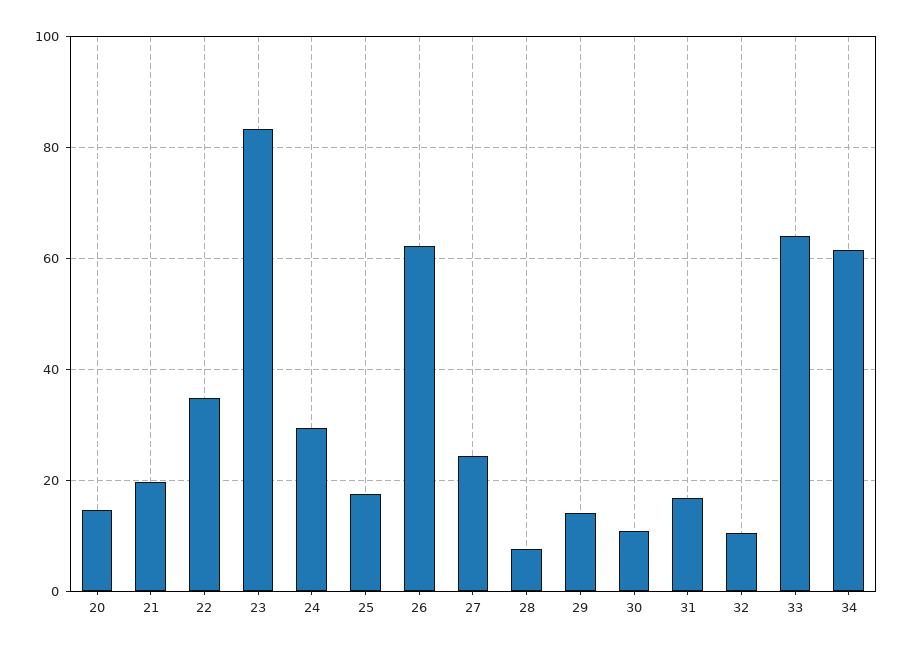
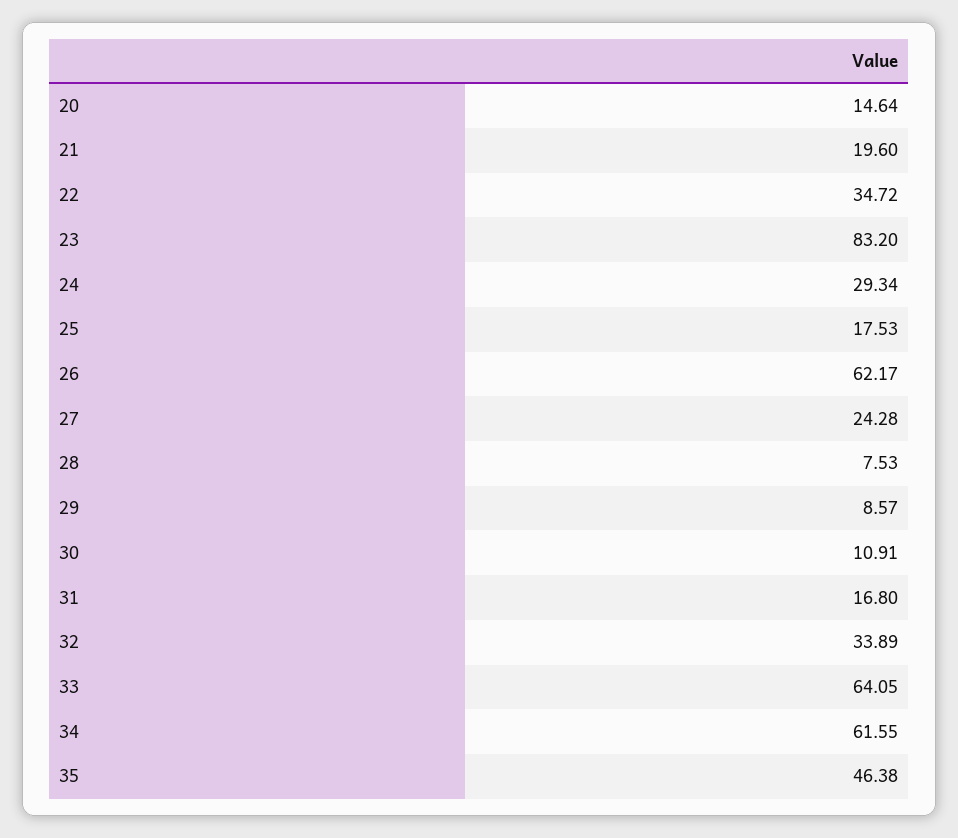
29: 14 -> 8.57
32: 10 -> 33.89
35: none -> 46.38

